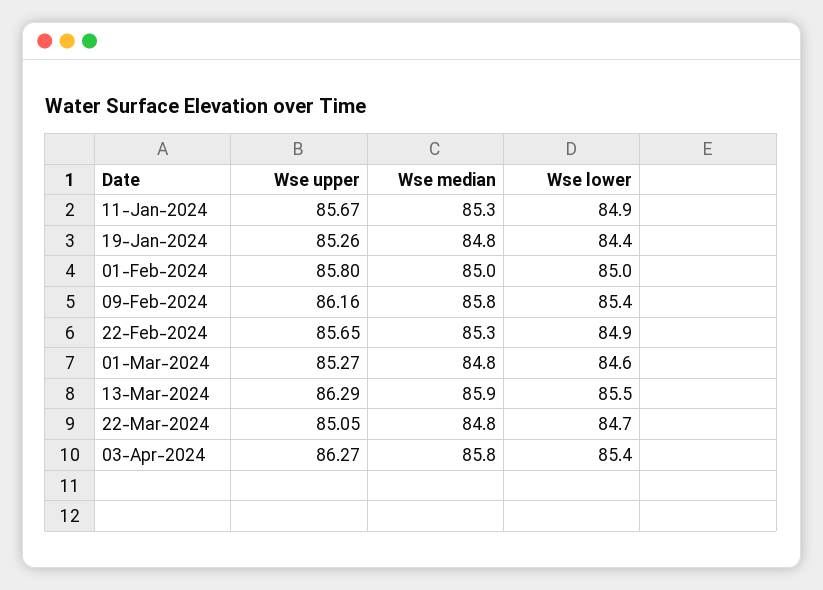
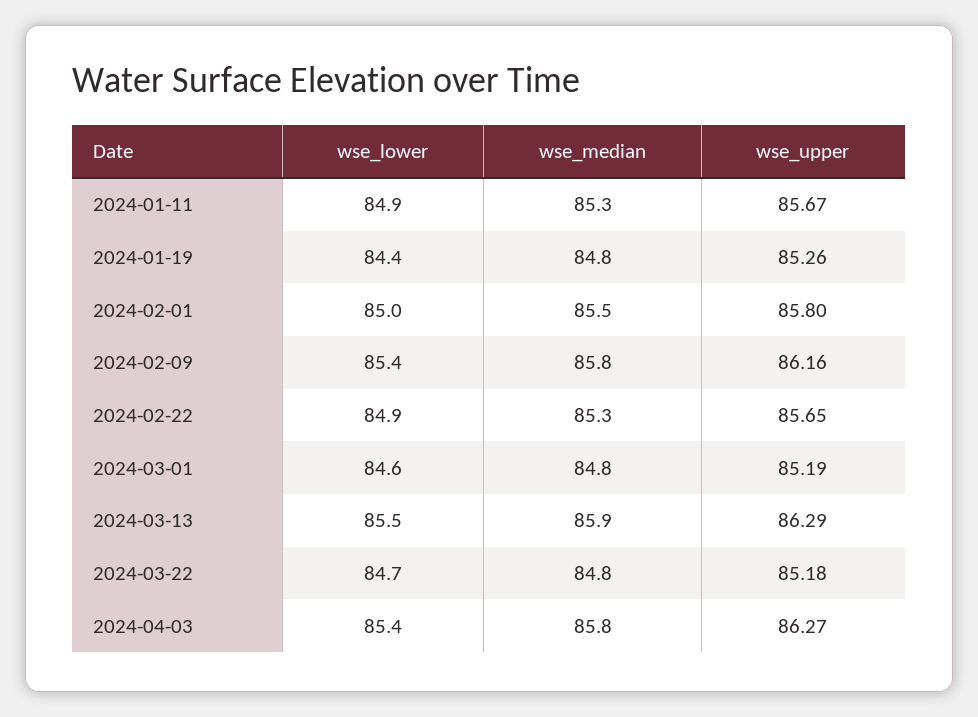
Wse median, 01-Feb-2024: 85 -> 85.5
Wse upper, 01-Mar-2024: 85.27 -> 85.19
Wse upper, 22-Mar-2024: 85.05 -> 85.18

